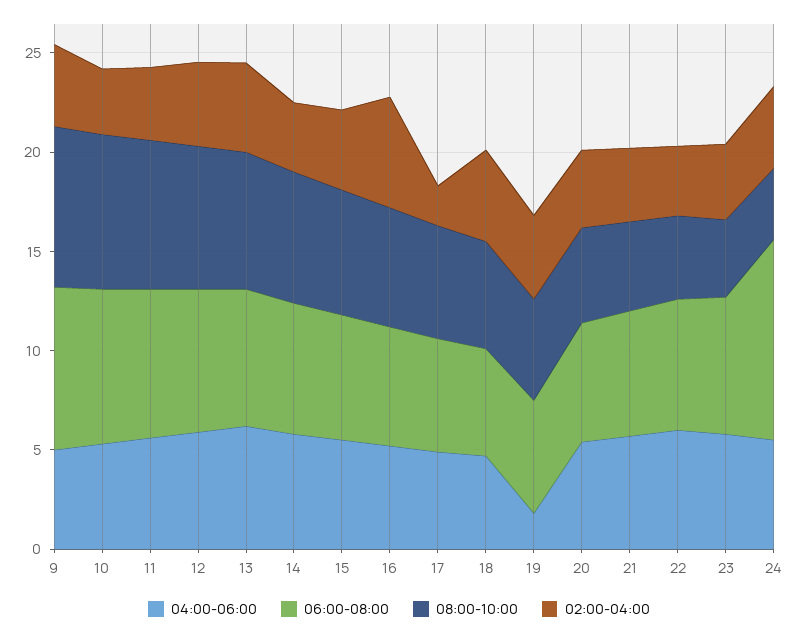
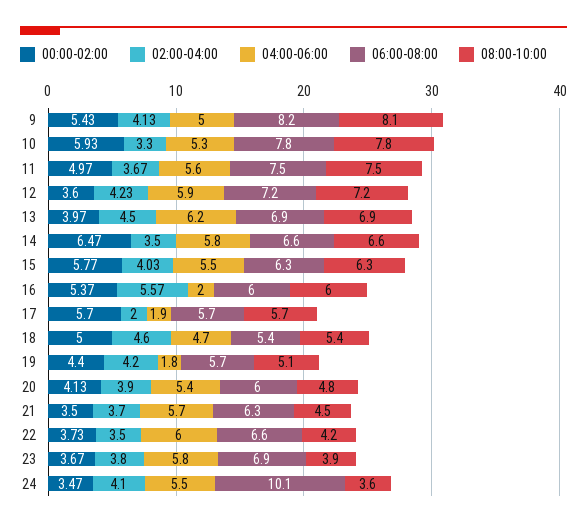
04:00-06:00, 16: 5 -> 2
04:00-06:00, 17: 5 -> 1.9
00:00-02:00, 9: none -> 5.43
00:00-02:00, 10: none -> 5.93
00:00-02:00, 11: none -> 4.97
00:00-02:00, 12: none -> 3.6
00:00-02:00, 13: none -> 3.97
00:00-02:00, 14: none -> 6.47
00:00-02:00, 15: none -> 5.77
00:00-02:00, 16: none -> 5.37
00:00-02:00, 17: none -> 5.7
00:00-02:00, 18: none -> 5
00:00-02:00, 19: none -> 4.4
00:00-02:00, 20: none -> 4.13
00:00-02:00, 21: none -> 3.5
00:00-02:00, 22: none -> 3.73
00:00-02:00, 23: none -> 3.67
00:00-02:00, 24: none -> 3.47

